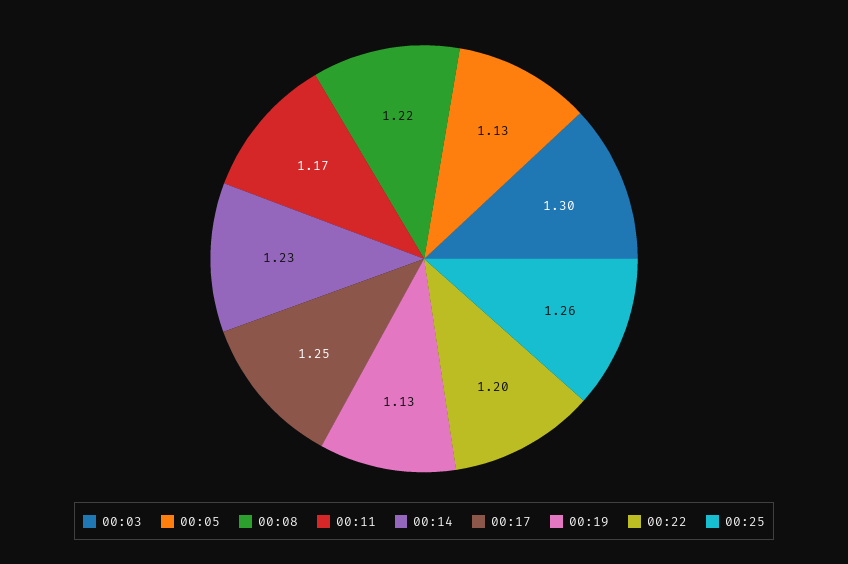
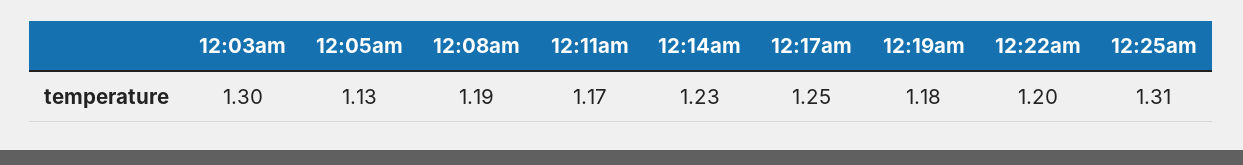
00:08: 1.22 -> 1.19
00:19: 1.13 -> 1.18
00:25: 1.26 -> 1.31

